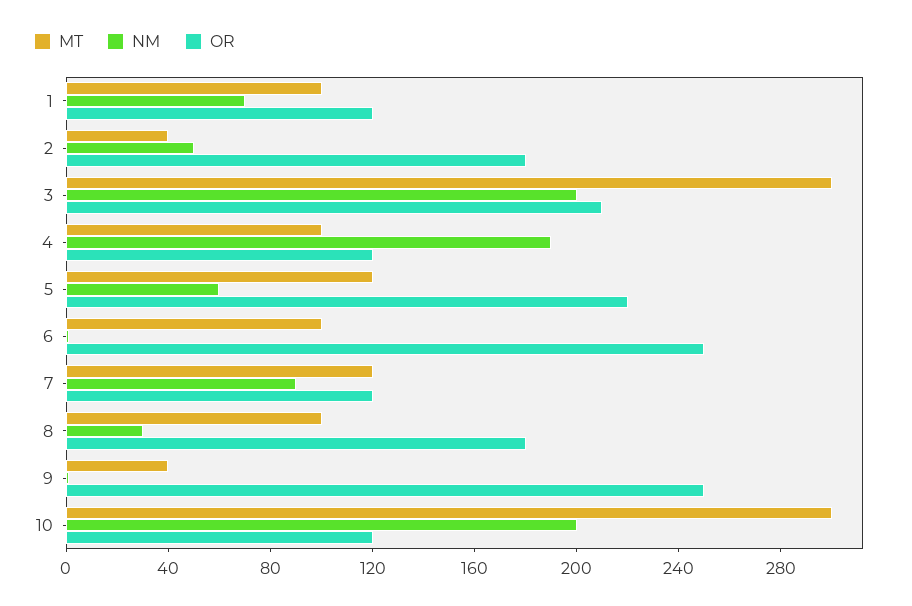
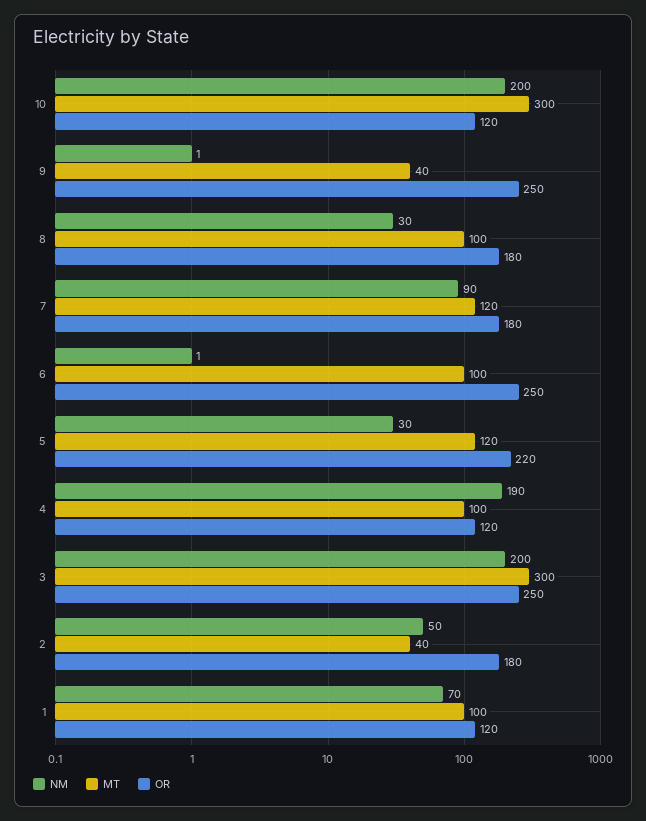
OR, 3: 210 -> 250
NM, 5: 60 -> 30
OR, 7: 120 -> 180

